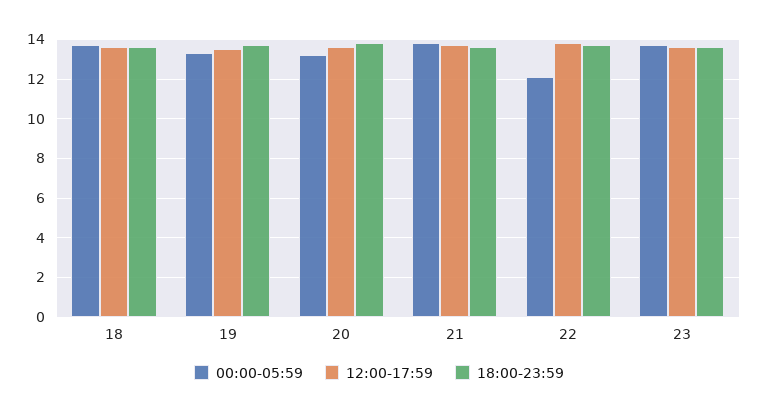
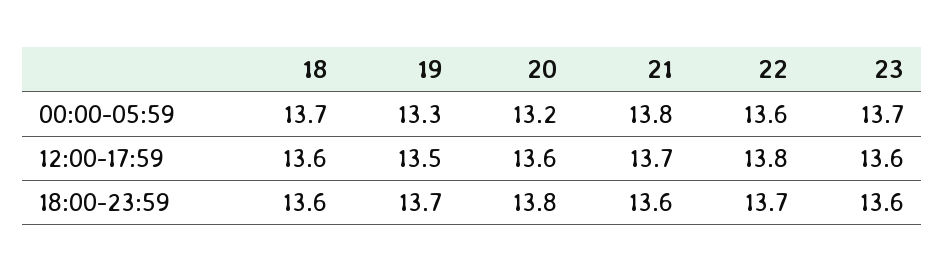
00:00-05:59, 22: 12 -> 13.6

